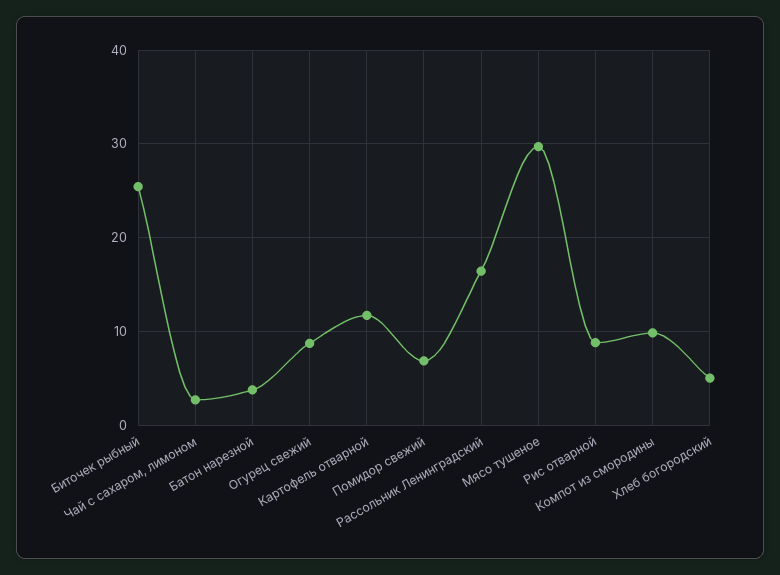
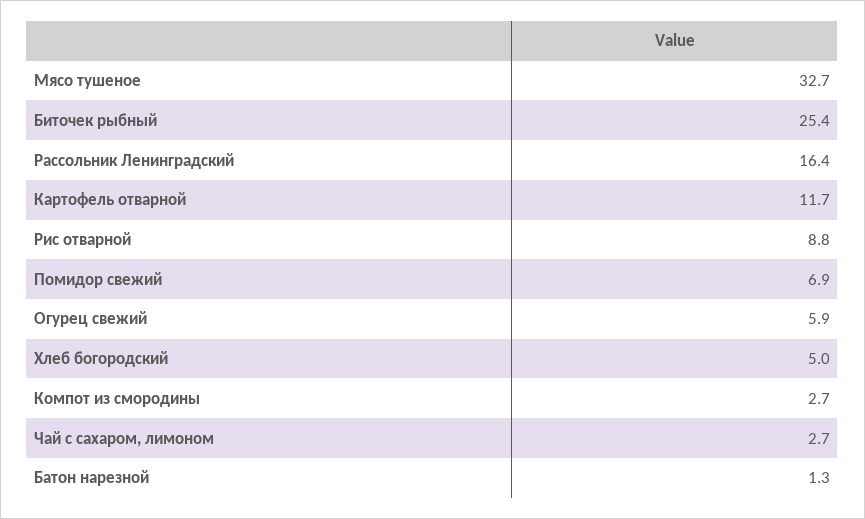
Батон нарезной: 4 -> 1.3
Огурец свежий: 9 -> 5.9
Мясо тушеное: 30 -> 32.7
Компот из смородины: 10 -> 2.7

